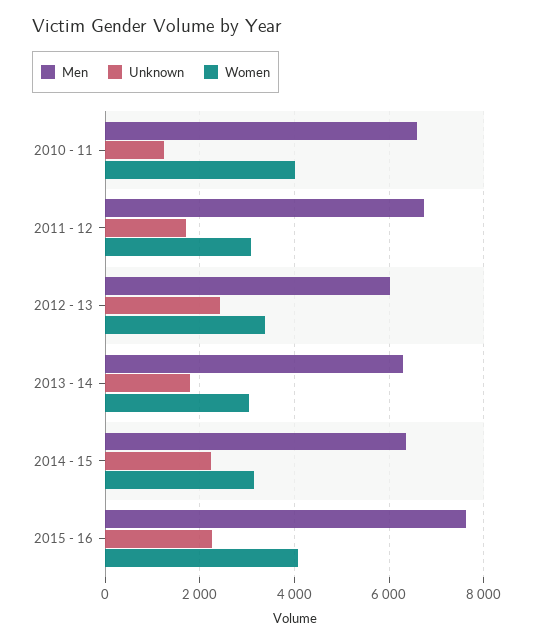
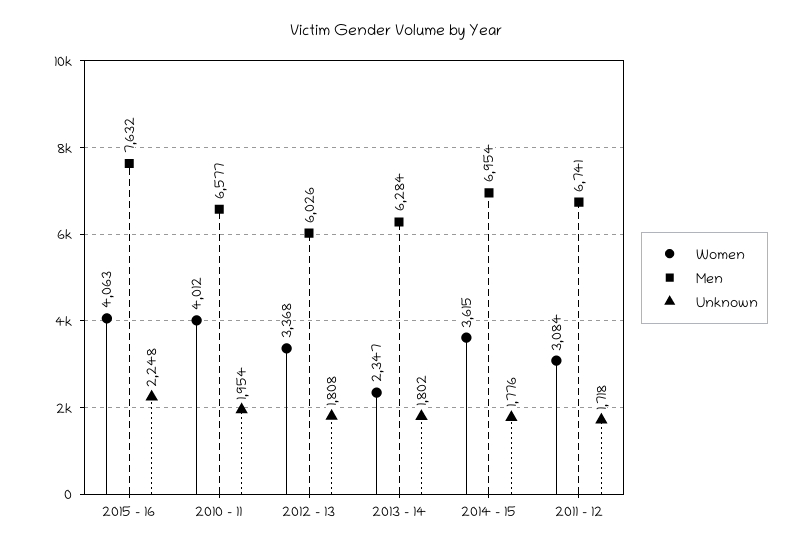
Unknown, 2010 - 11: 1200 -> 1954
Unknown, 2012 - 13: 2400 -> 1808
Women, 2013 - 14: 3000 -> 2347
Men, 2014 - 15: 6400 -> 6954
Unknown, 2014 - 15: 2200 -> 1776
Women, 2014 - 15: 3200 -> 3615

